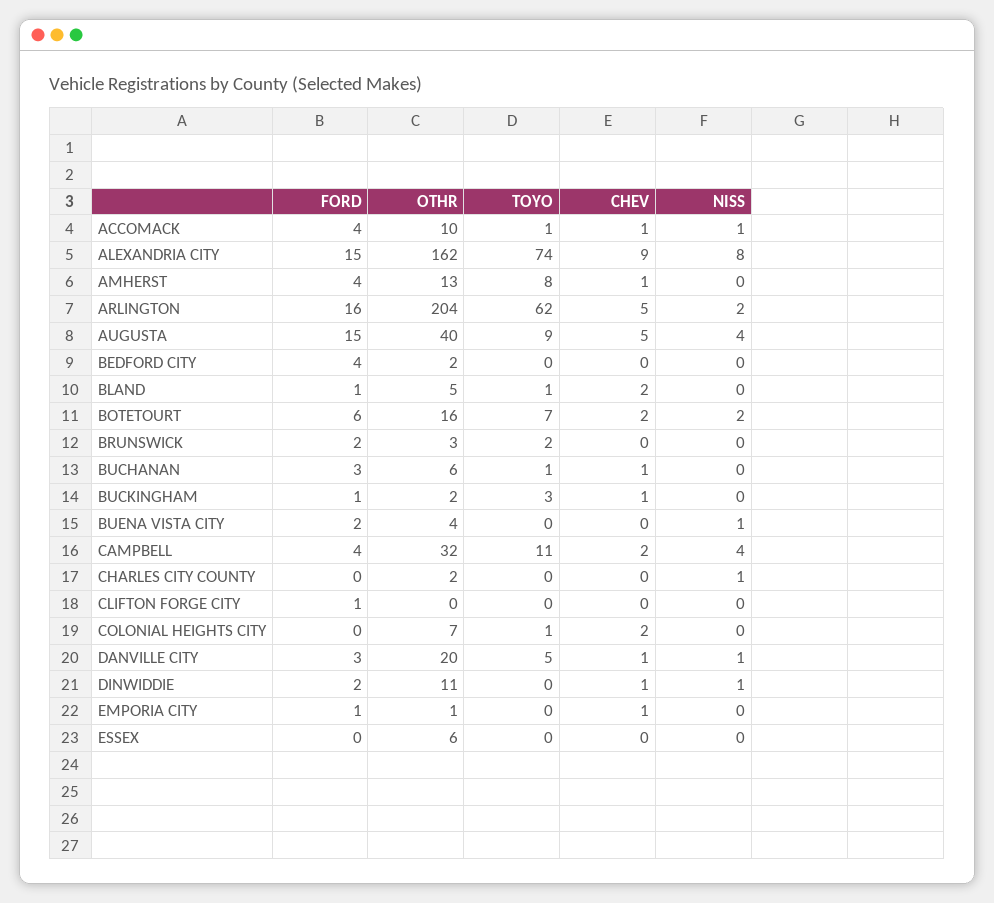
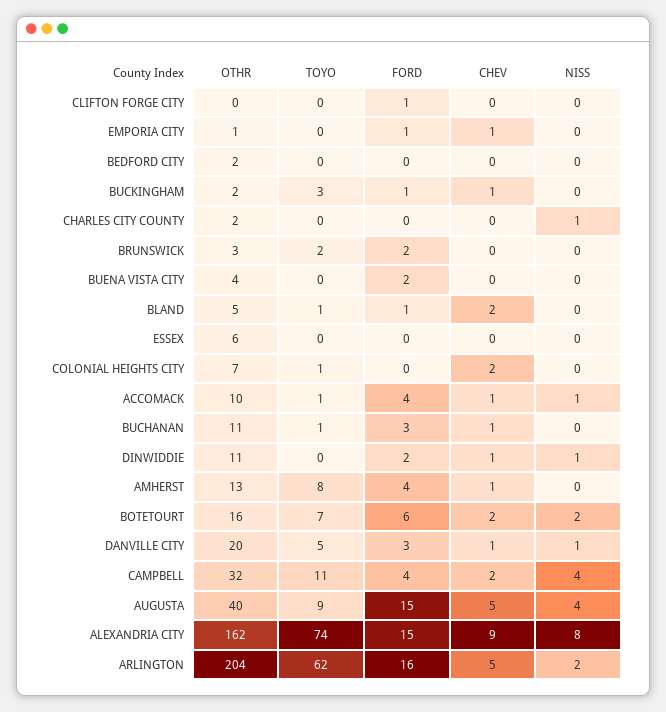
FORD, BEDFORD CITY: 4 -> 0
OTHR, BUCHANAN: 6 -> 11
NISS, BUENA VISTA CITY: 1 -> 0

